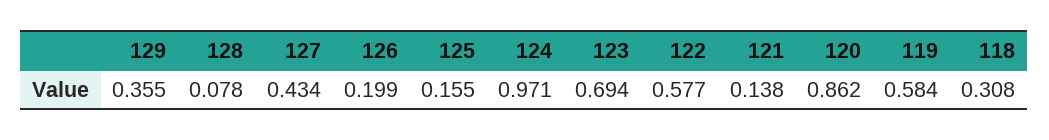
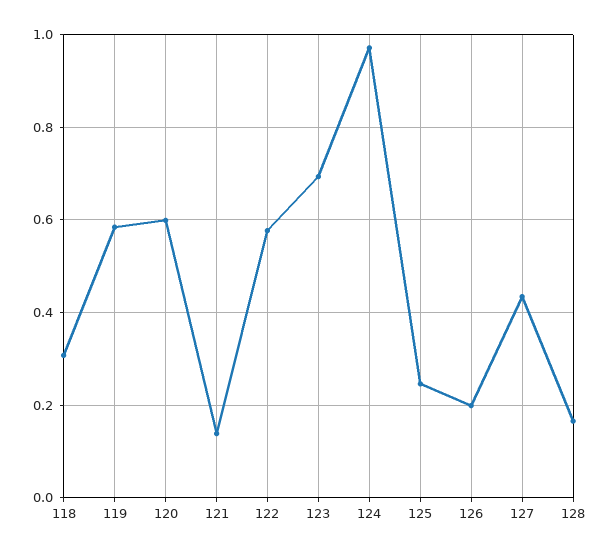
129: 0.355 -> none
128: 0.078 -> 0.16
125: 0.155 -> 0.24
120: 0.862 -> 0.6

